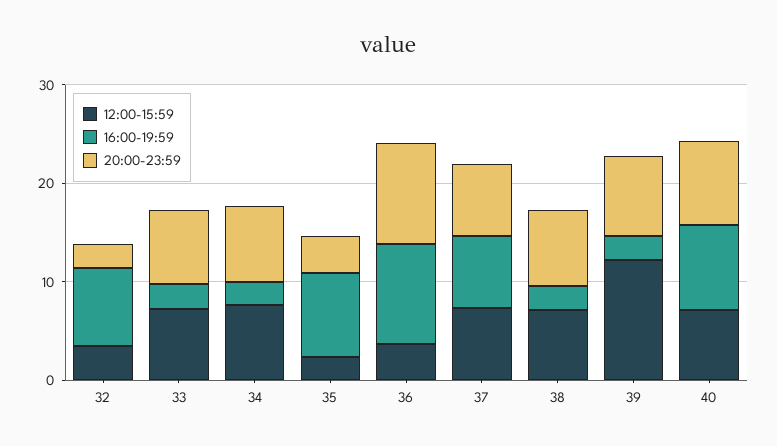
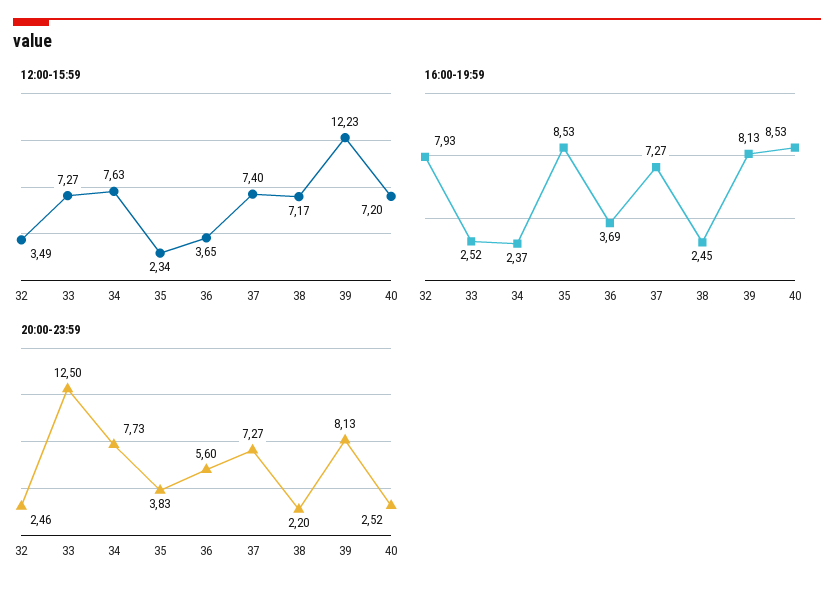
20:00-23:59, 33: 8 -> 12.5
16:00-19:59, 36: 10 -> 3.69
20:00-23:59, 36: 10 -> 5.6
20:00-23:59, 38: 8 -> 2.2
16:00-19:59, 39: 2 -> 8.13
20:00-23:59, 40: 8 -> 2.52

